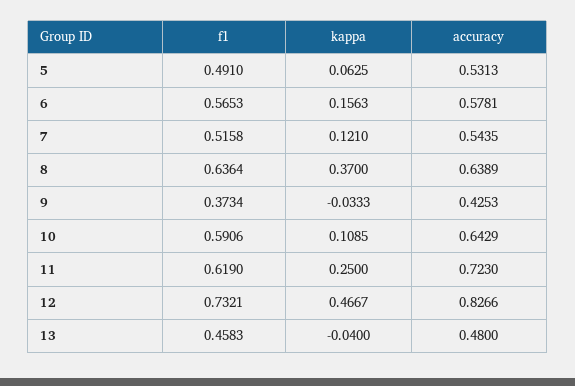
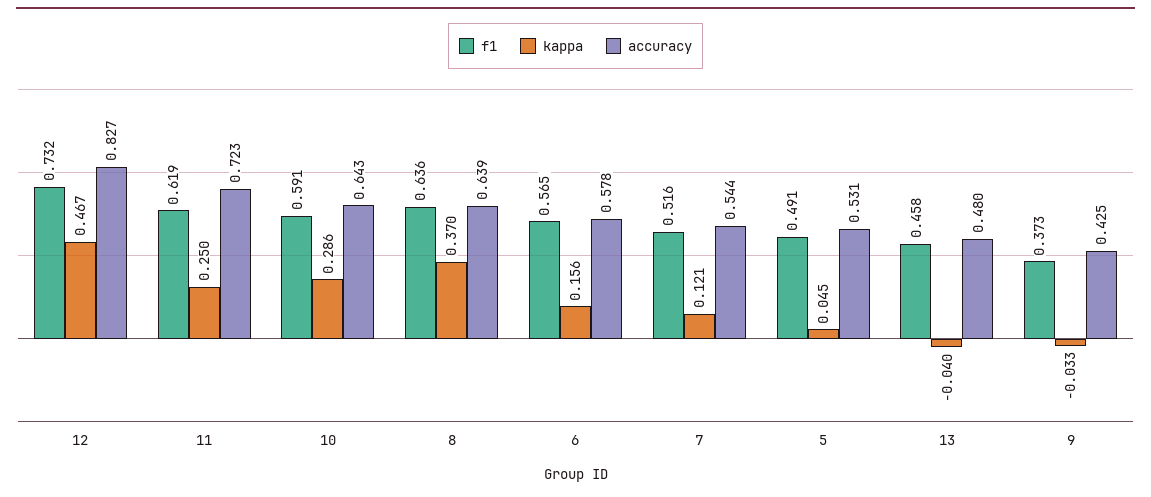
kappa, 5: 0.0625 -> 0.045
kappa, 10: 0.1085 -> 0.286

